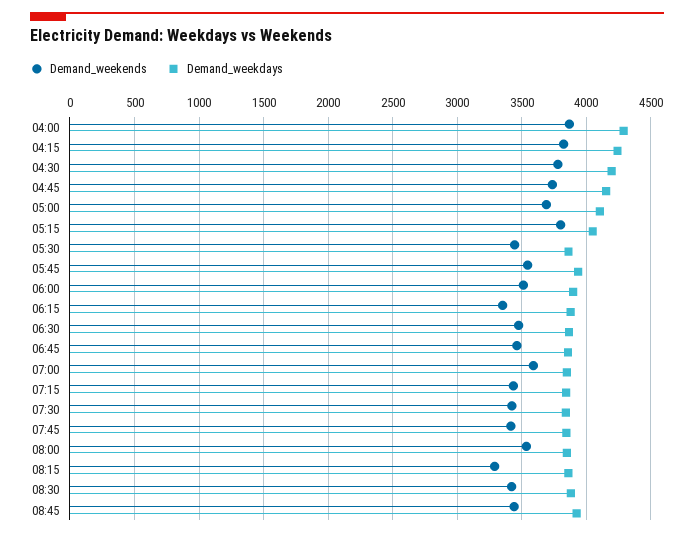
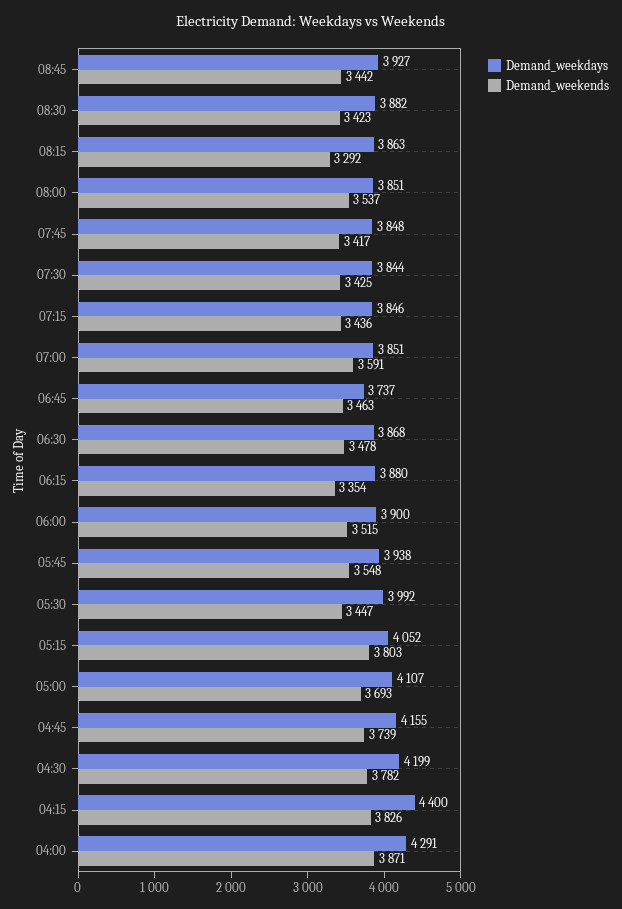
Demand_weekdays, 04:15: 4250 -> 4400
Demand_weekdays, 05:30: 3850 -> 3992
Demand_weekdays, 06:45: 3850 -> 3737

